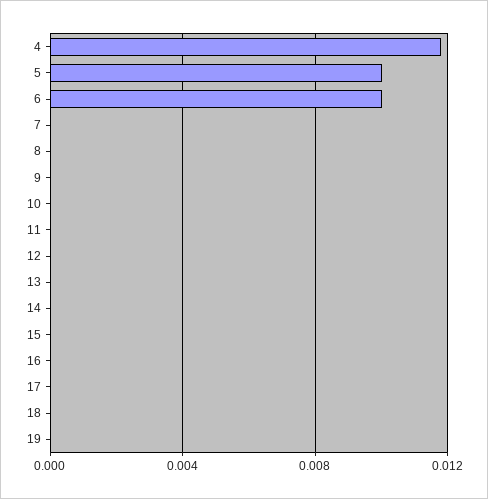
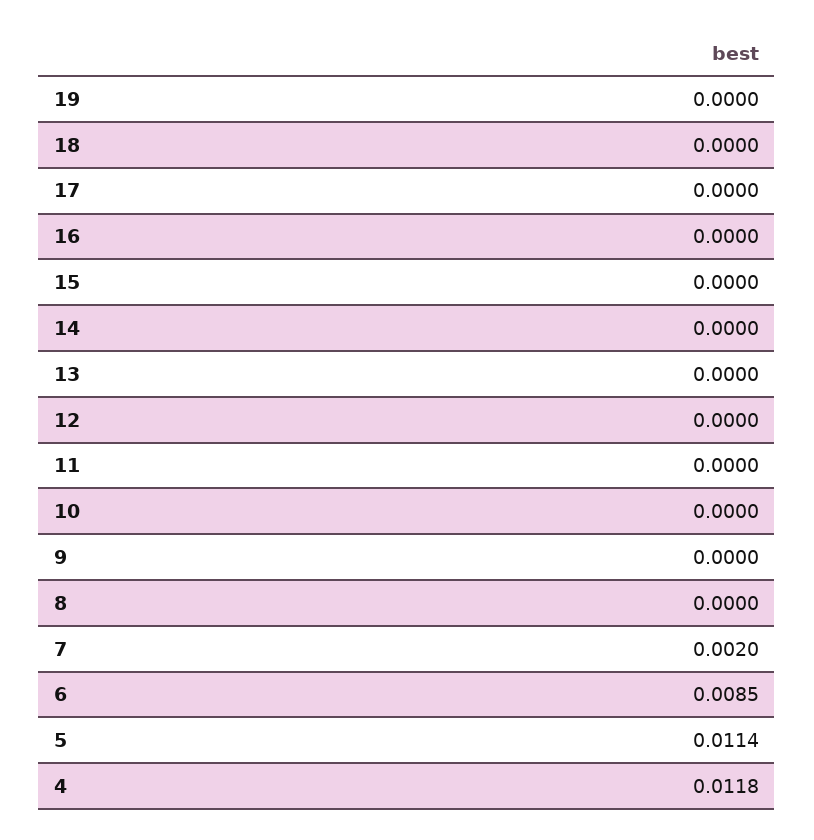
5: 0.01 -> 0.0114
6: 0.01 -> 0.0085
7: 0 -> 0.002

